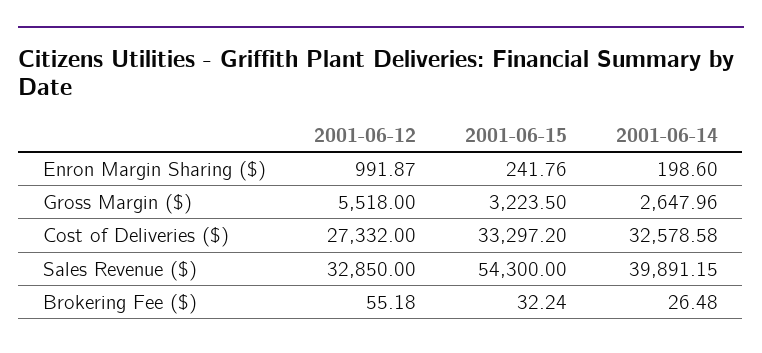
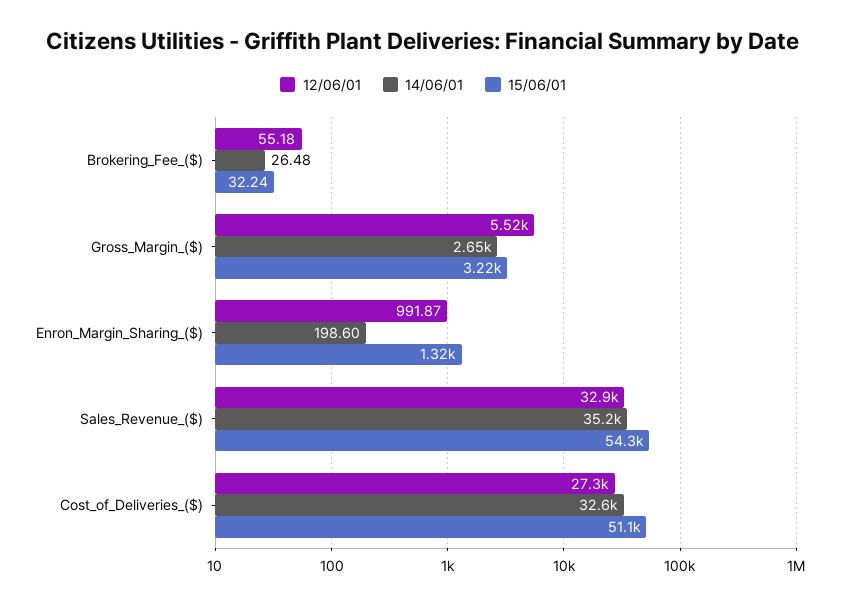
2001-06-15, Enron Margin Sharing ($): 241.76 -> 1320
2001-06-15, Cost of Deliveries ($): 33297.2 -> 51100
2001-06-14, Sales Revenue ($): 39891.15 -> 35200

